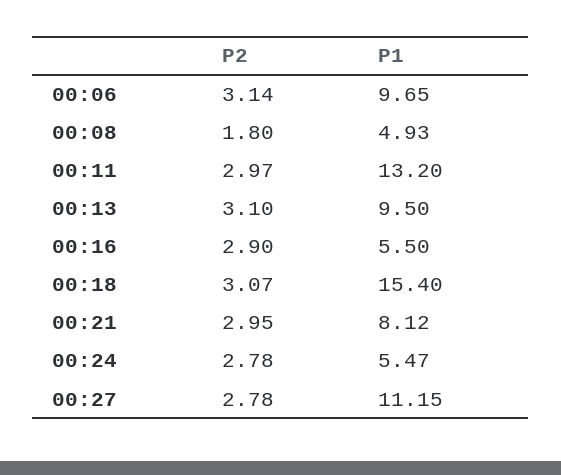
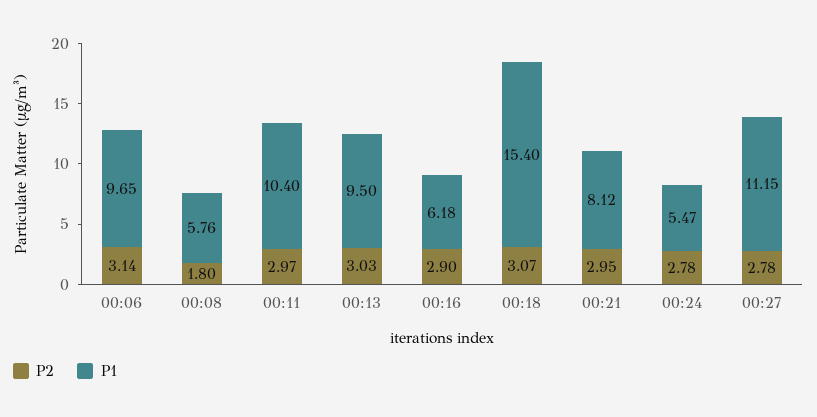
P1, 00:08: 4.93 -> 5.76
P1, 00:11: 13.2 -> 10.4
P2, 00:13: 3.1 -> 3.03
P1, 00:16: 5.5 -> 6.18

